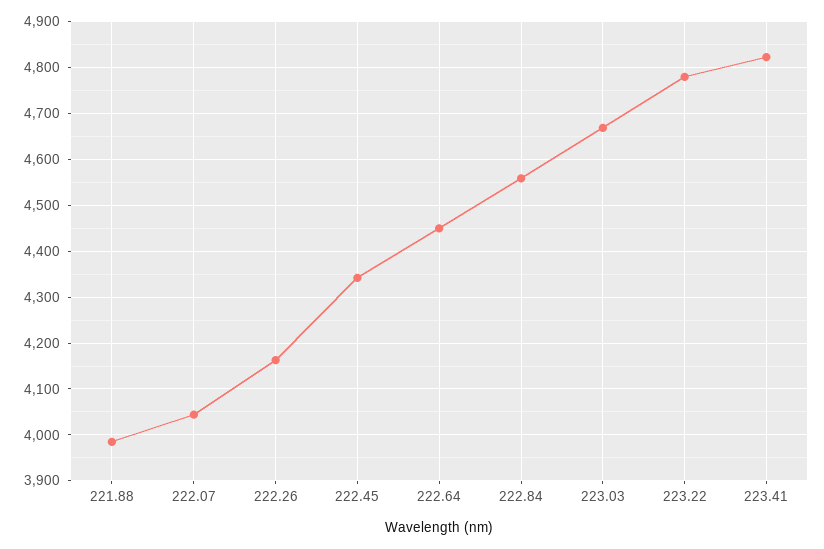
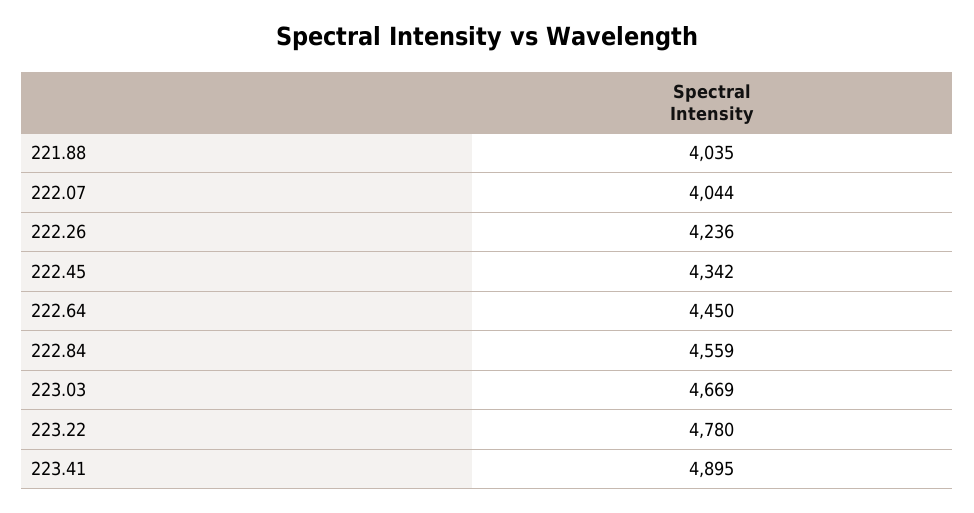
221.88: 3980 -> 4035
222.26: 4160 -> 4236
223.41: 4820 -> 4895

